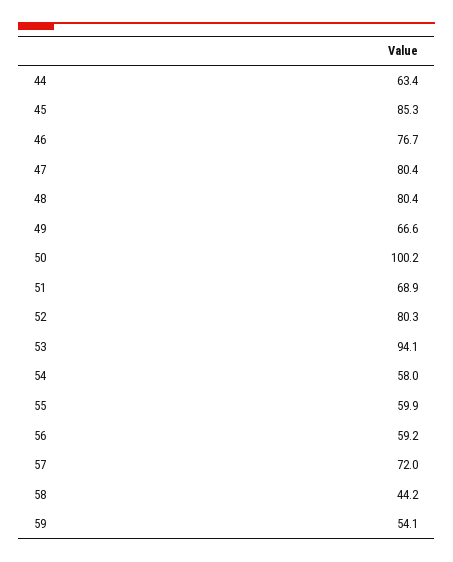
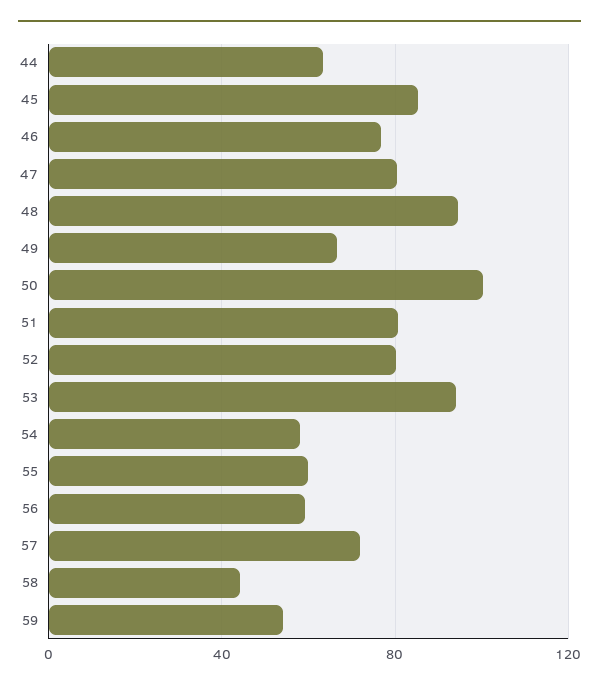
48: 80.4 -> 95
51: 68.9 -> 80

